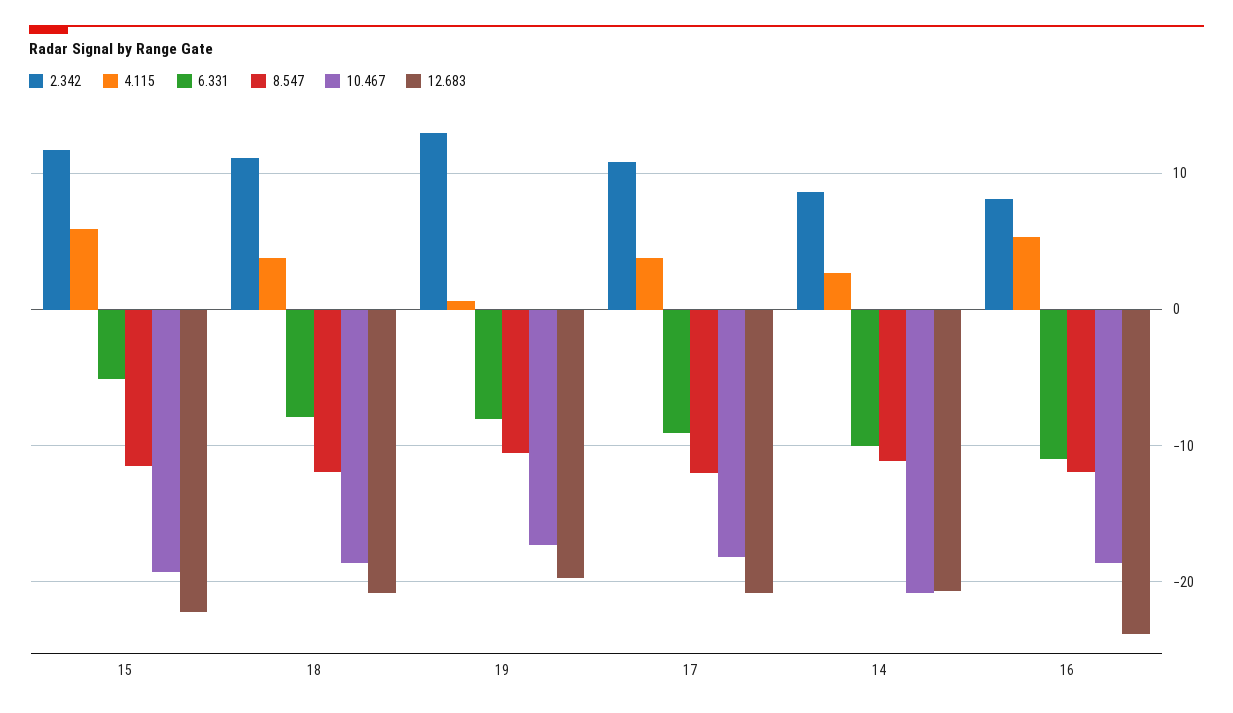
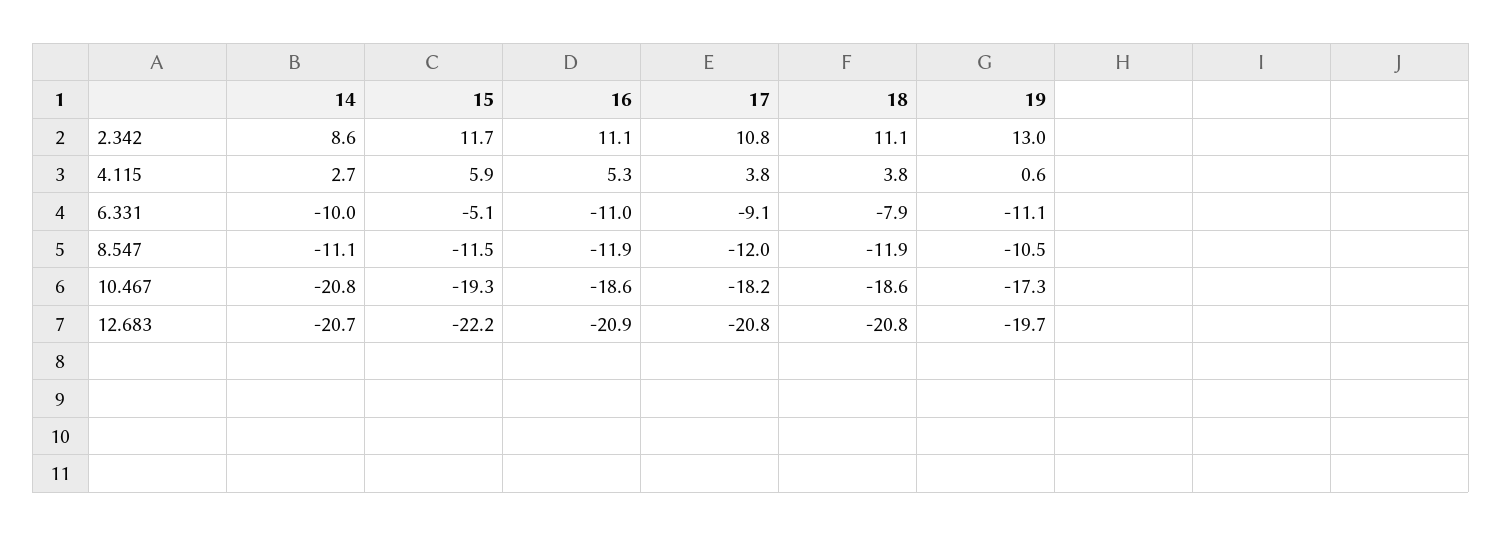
6.331, 19: -8 -> -11.1
2.342, 16: 8 -> 11.1
12.683, 16: -24 -> -20.9

